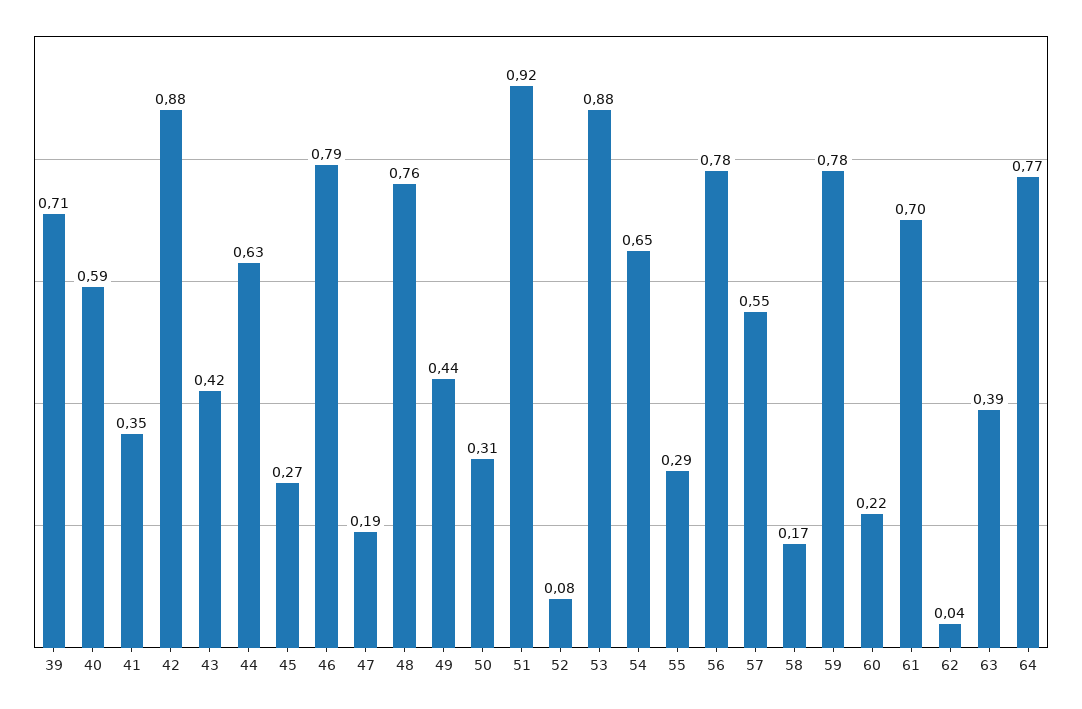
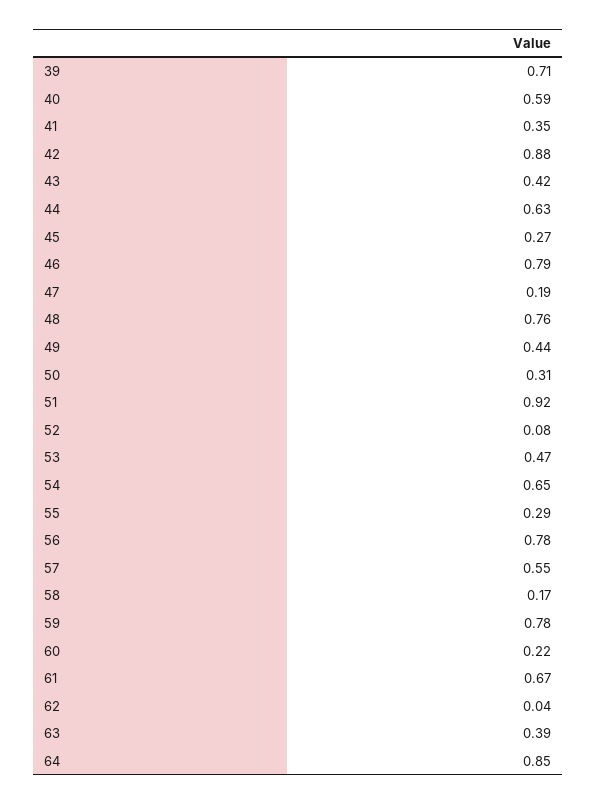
53: 0.88 -> 0.47
61: 0.7 -> 0.67
64: 0.77 -> 0.85

